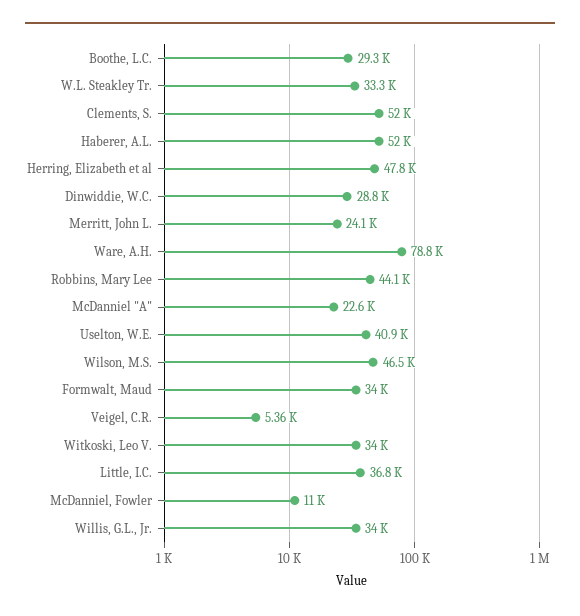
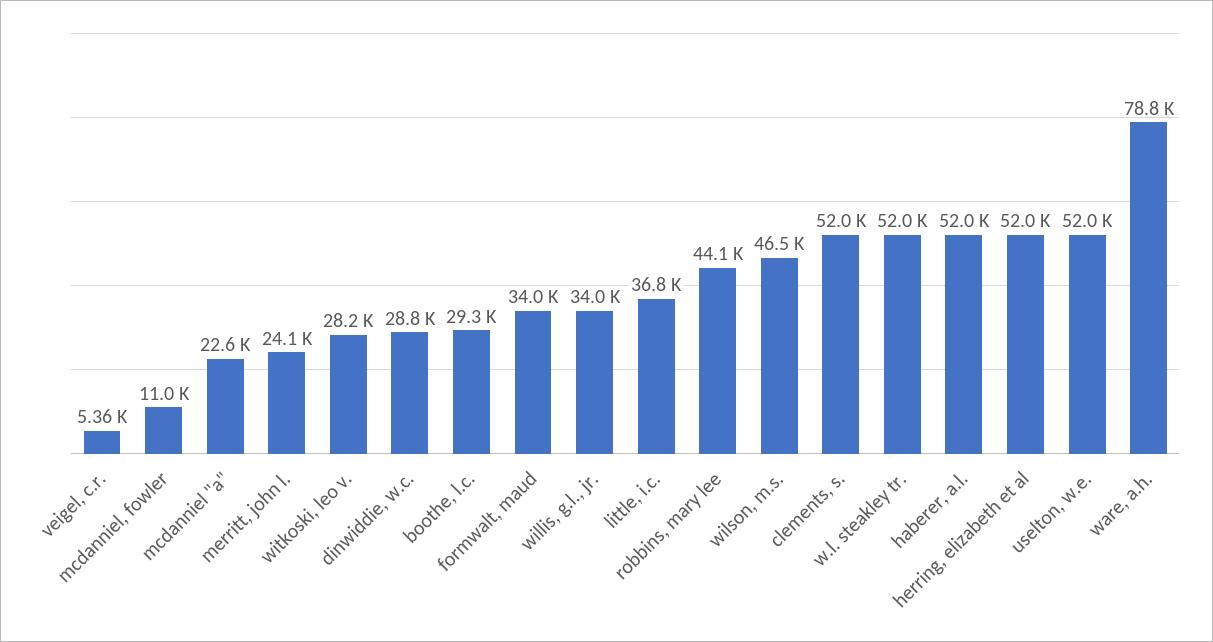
W.L. Steakley Tr.: 33300 -> 52000
Herring, Elizabeth et al: 47800 -> 52000
Uselton, W.E.: 40900 -> 52000
Witkoski, Leo V.: 34000 -> 28200

